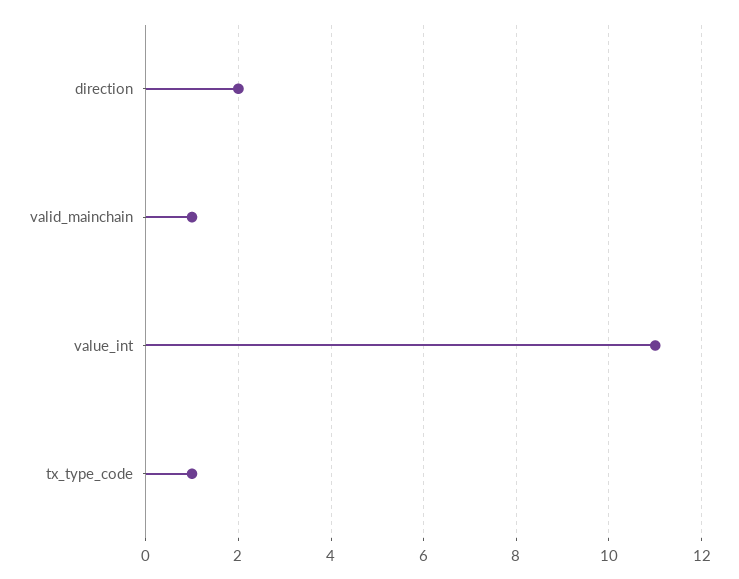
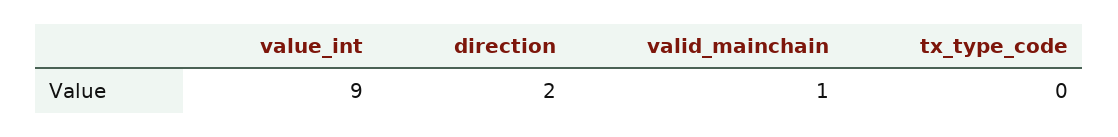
value_int: 11 -> 9
tx_type_code: 1 -> 0

